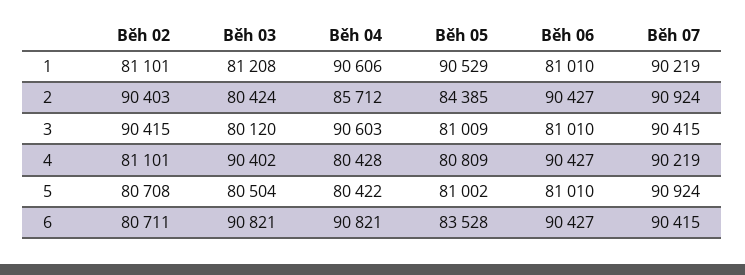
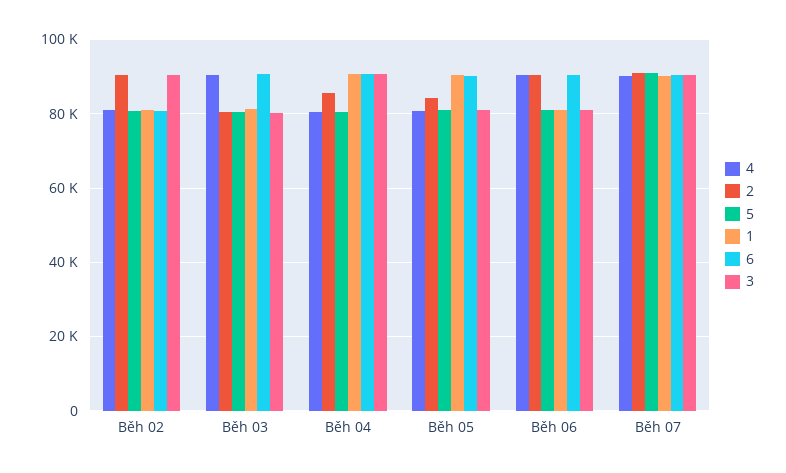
6, Běh 05: 83528 -> 90000

